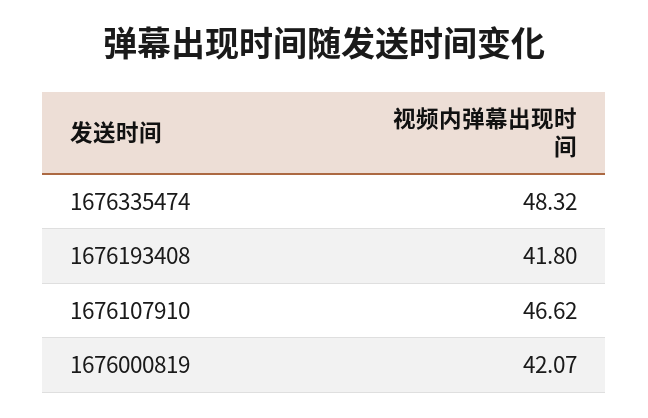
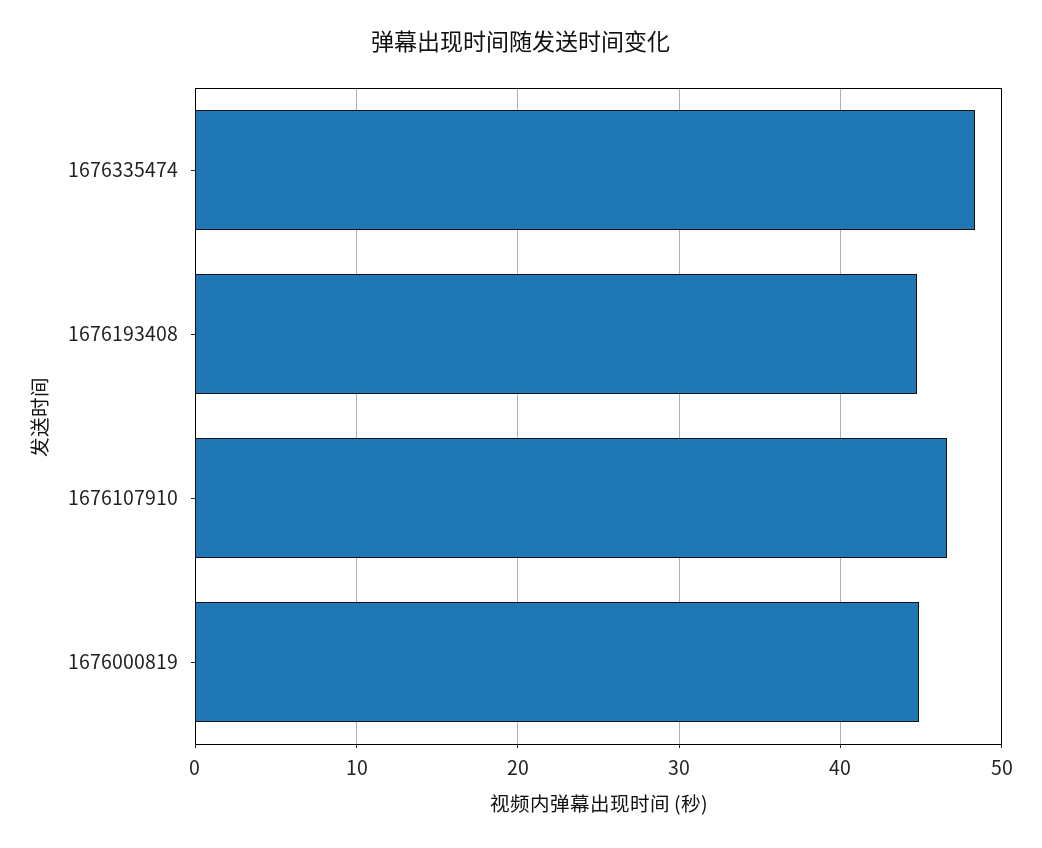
1676193408: 41.8 -> 45
1676000819: 42.07 -> 45

